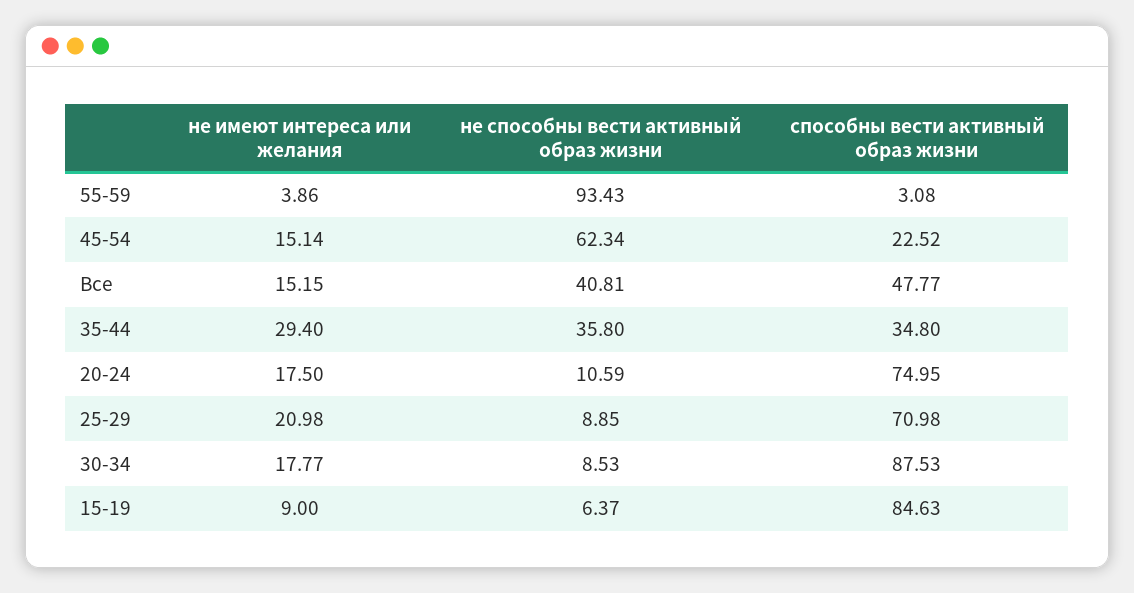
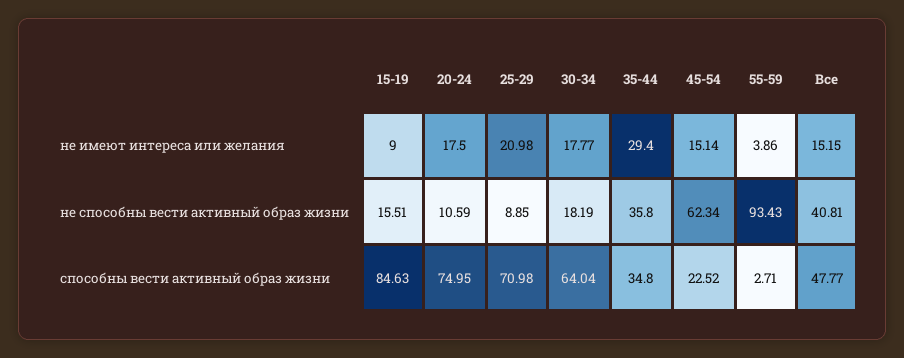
способны вести активный образ жизни, 55-59: 3.08 -> 2.71
не способны вести активный образ жизни, 30-34: 8.53 -> 18.19
способны вести активный образ жизни, 30-34: 87.53 -> 64.04
не способны вести активный образ жизни, 15-19: 6.37 -> 15.51

